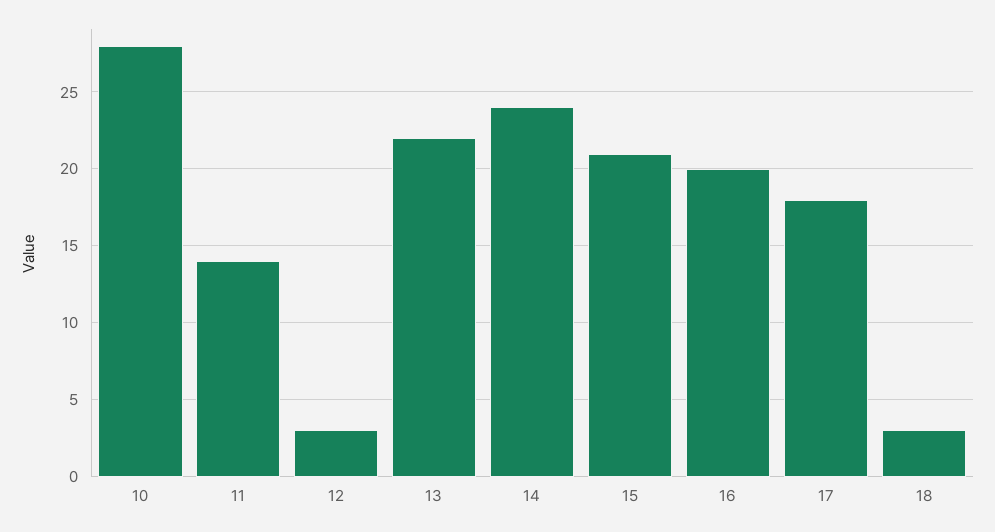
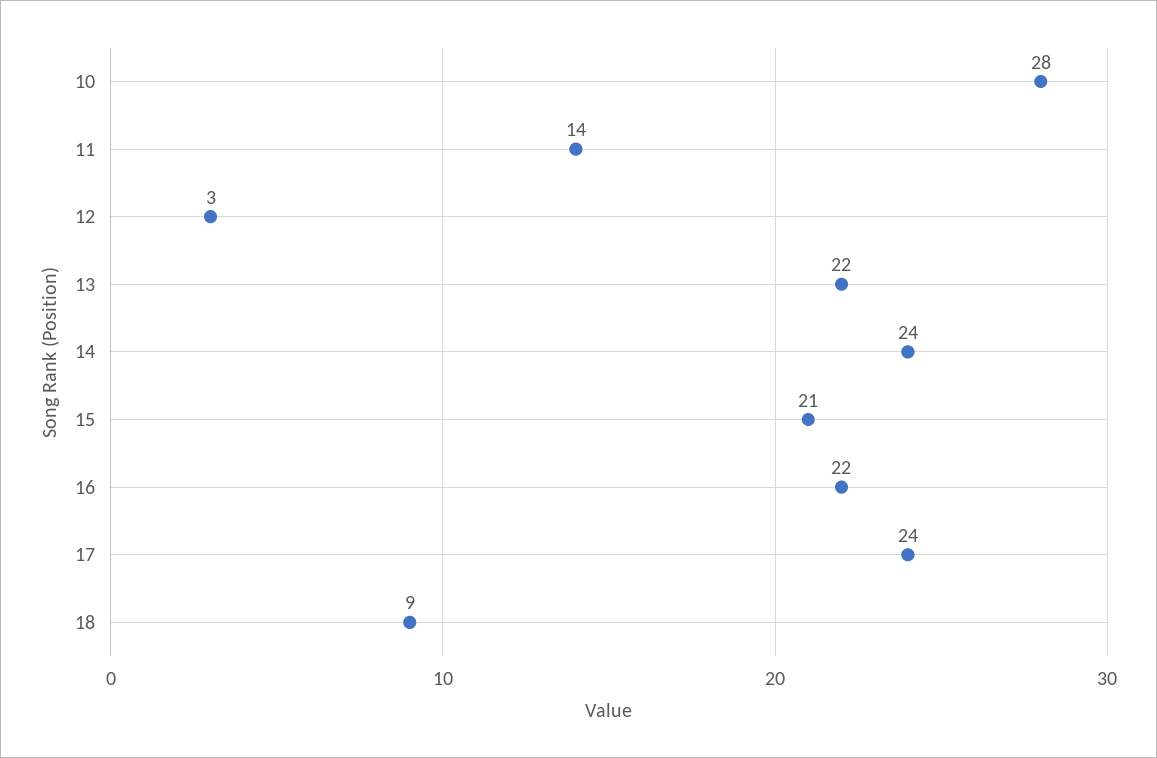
16: 20 -> 22
17: 18 -> 24
18: 3 -> 9

